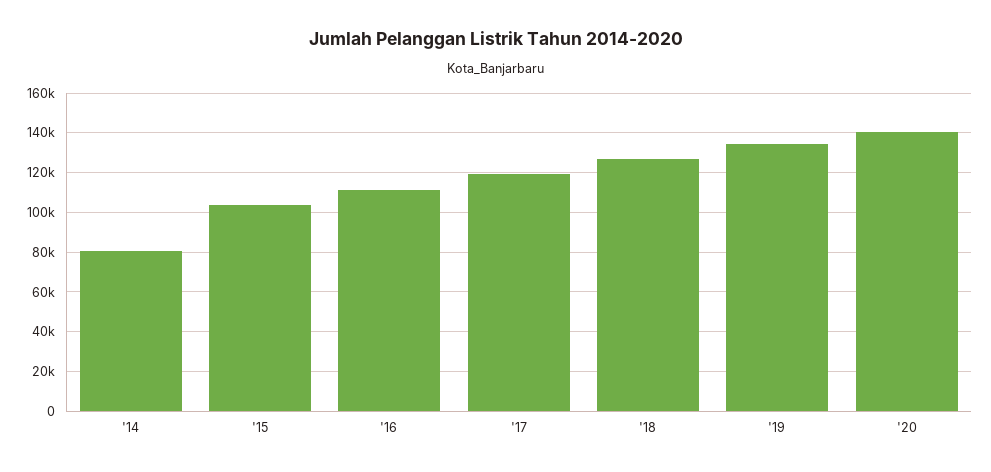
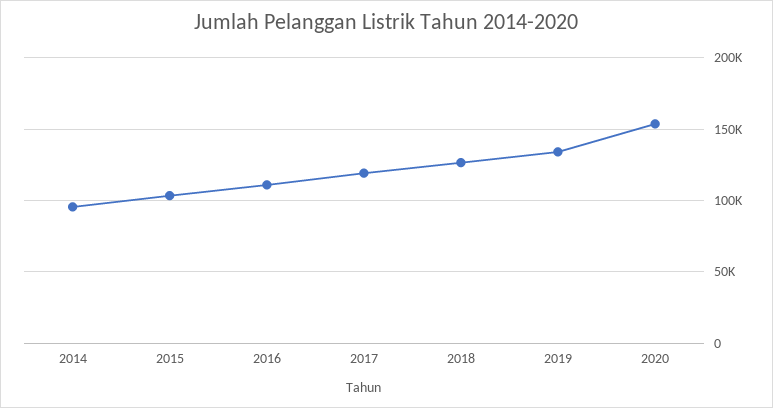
'14: 80000 -> 95000
'20: 140000 -> 155000

